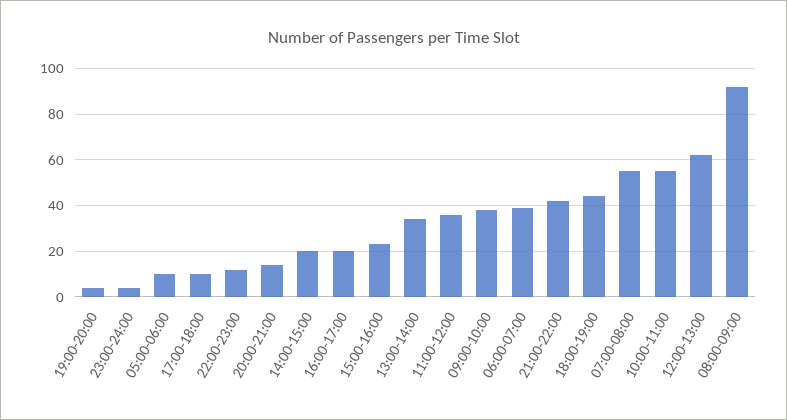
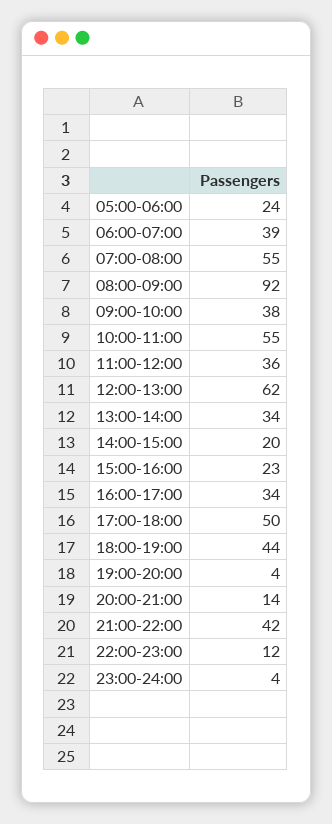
05:00-06:00: 10 -> 24
17:00-18:00: 10 -> 50
16:00-17:00: 20 -> 34

